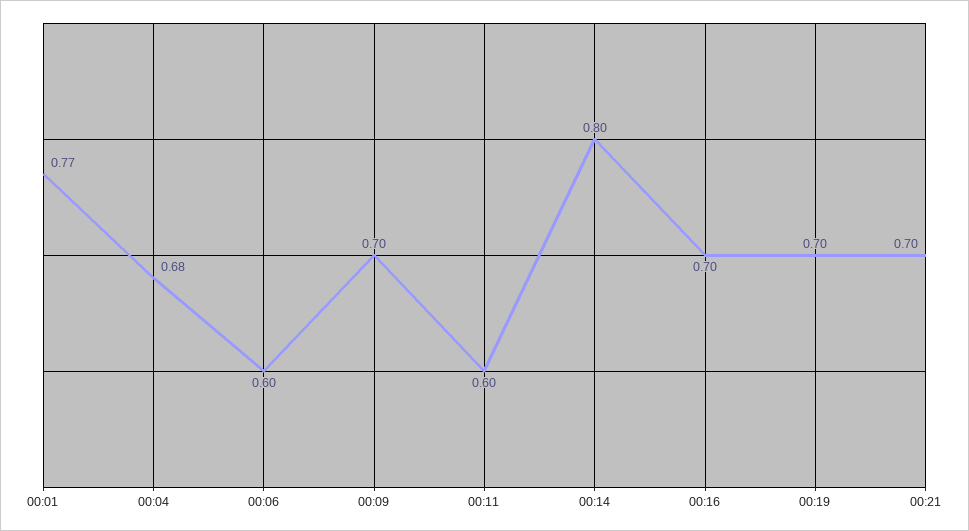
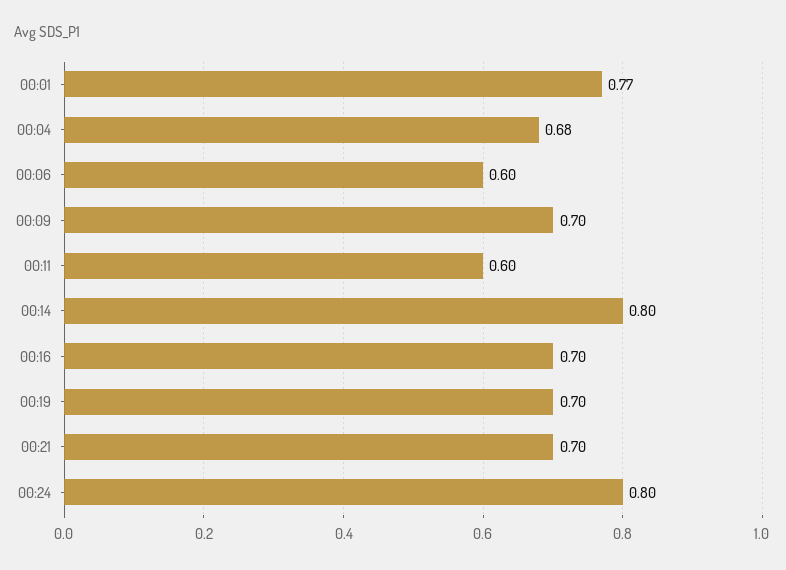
00:24: none -> 0.8

